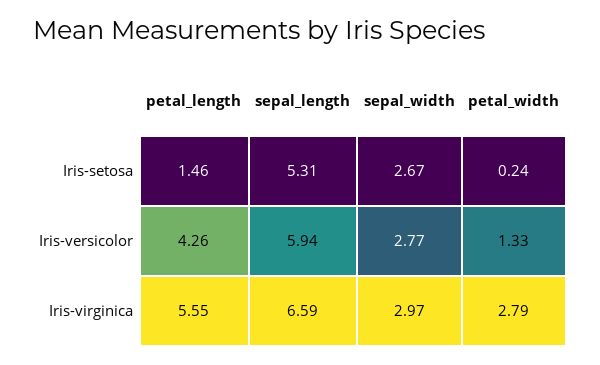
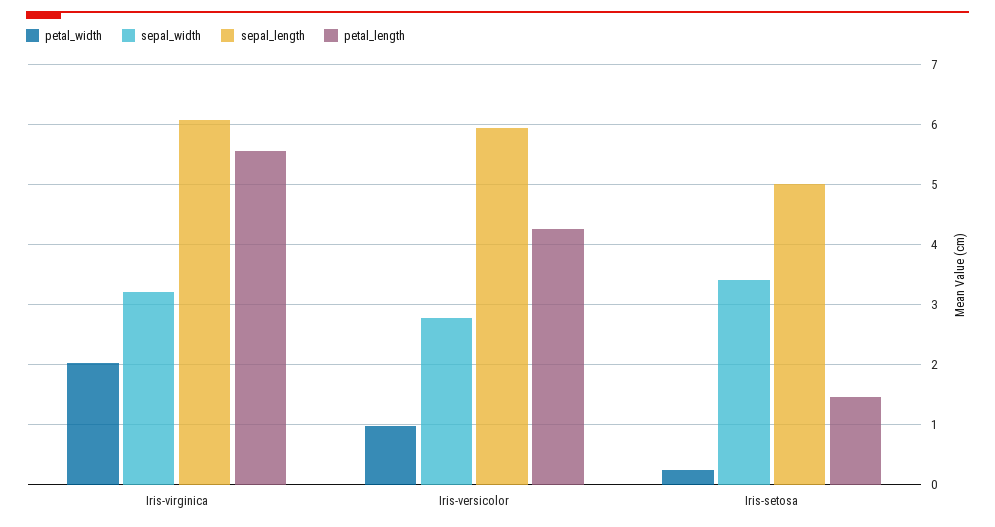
sepal_length, Iris-setosa: 5.31 -> 5
sepal_width, Iris-setosa: 2.67 -> 3.4
petal_width, Iris-versicolor: 1.33 -> 1
sepal_length, Iris-virginica: 6.59 -> 6.1
sepal_width, Iris-virginica: 2.97 -> 3.2
petal_width, Iris-virginica: 2.79 -> 2

